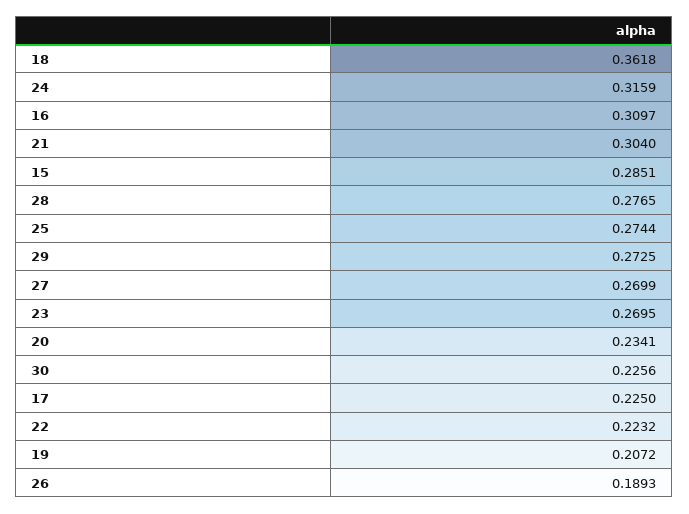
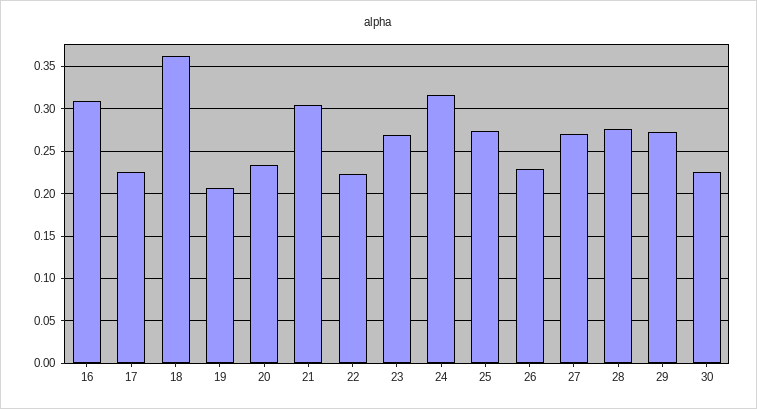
15: 0.2851 -> none
26: 0.1893 -> 0.23

